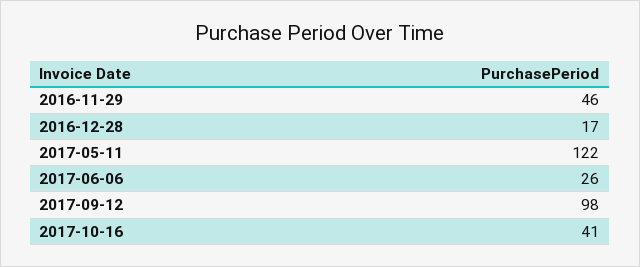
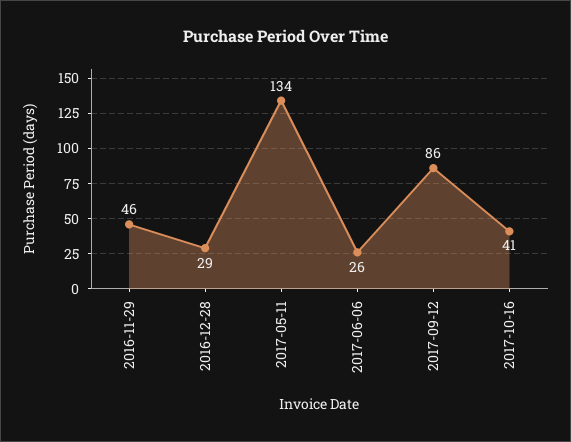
2016-12-28: 17 -> 29
2017-05-11: 122 -> 134
2017-09-12: 98 -> 86

